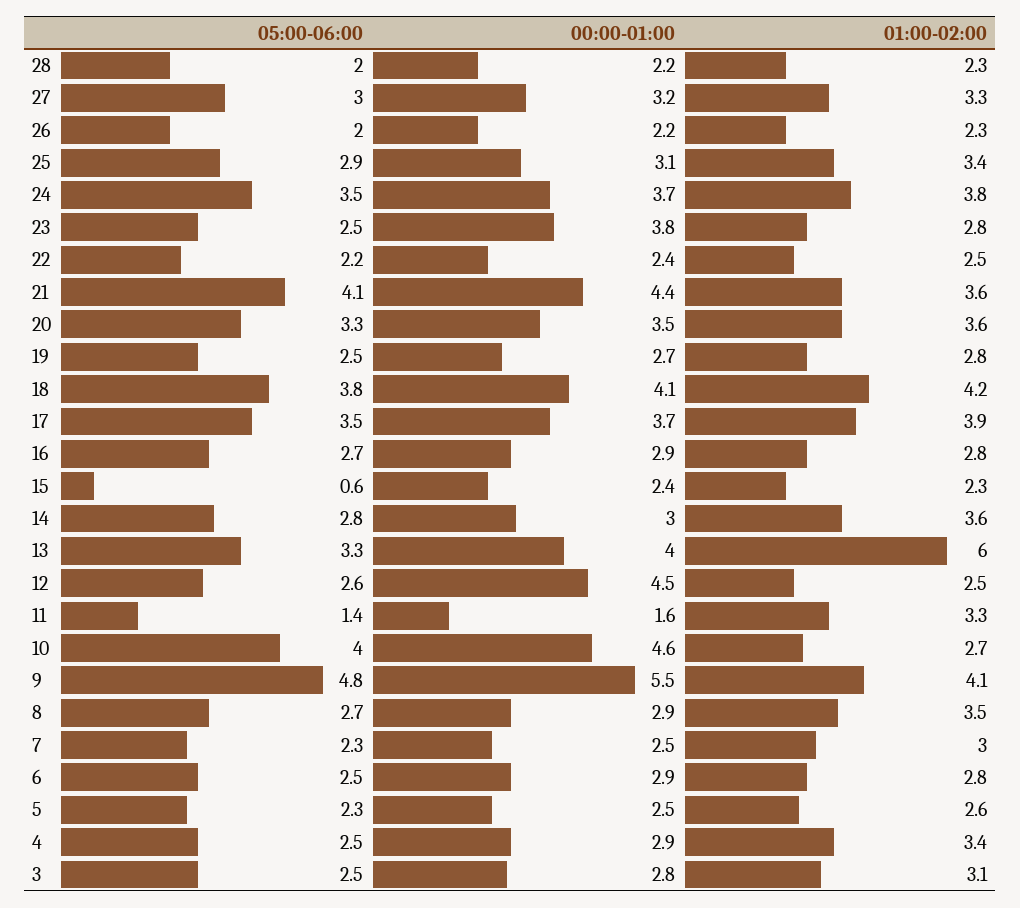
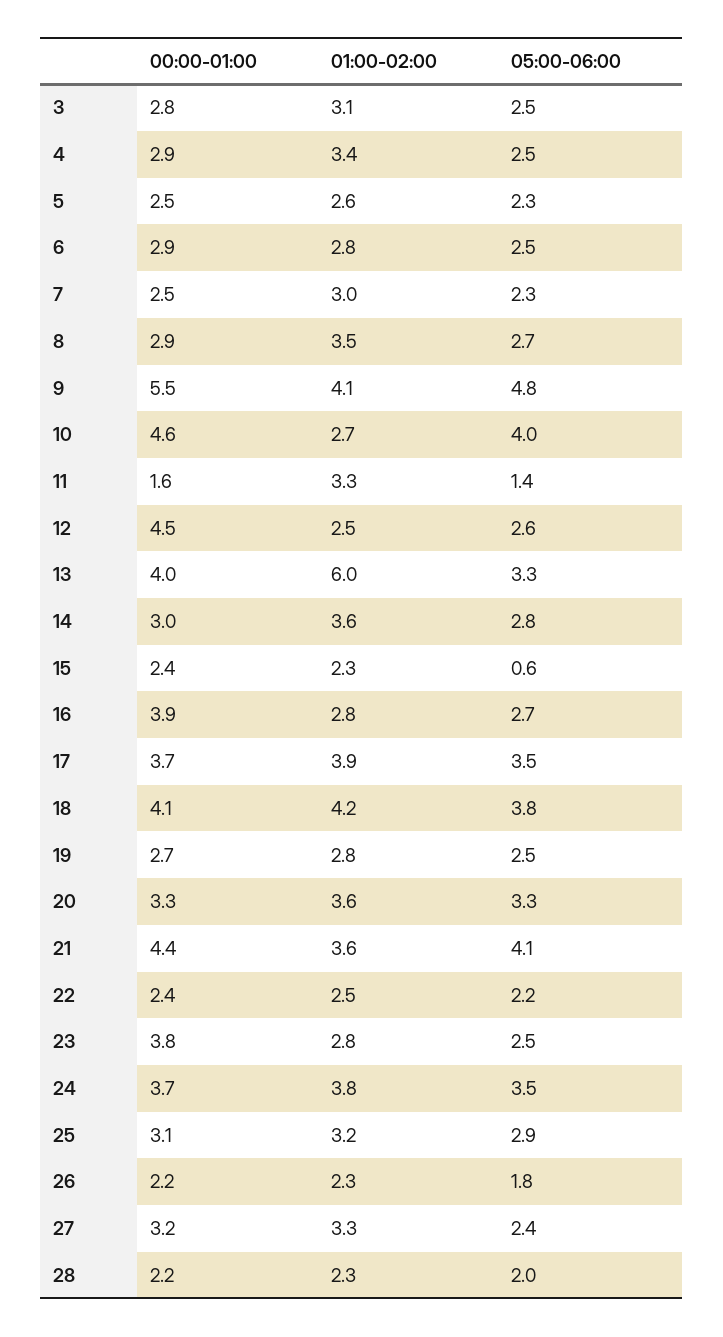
05:00-06:00, 27: 3 -> 2.4
05:00-06:00, 26: 2 -> 1.8
01:00-02:00, 25: 3.4 -> 3.2
00:00-01:00, 20: 3.5 -> 3.3
00:00-01:00, 16: 2.9 -> 3.9

